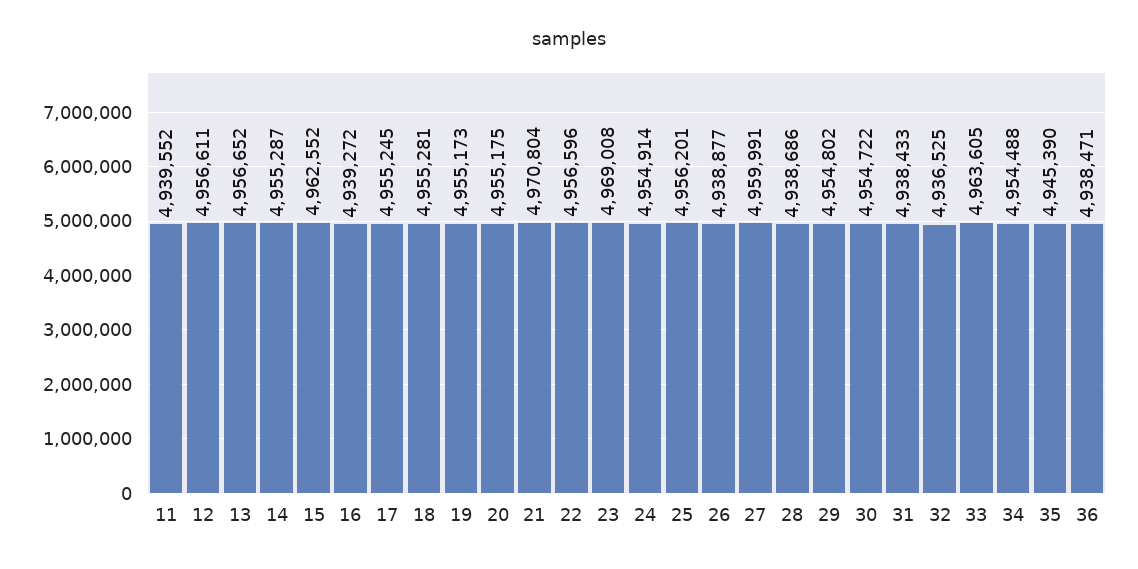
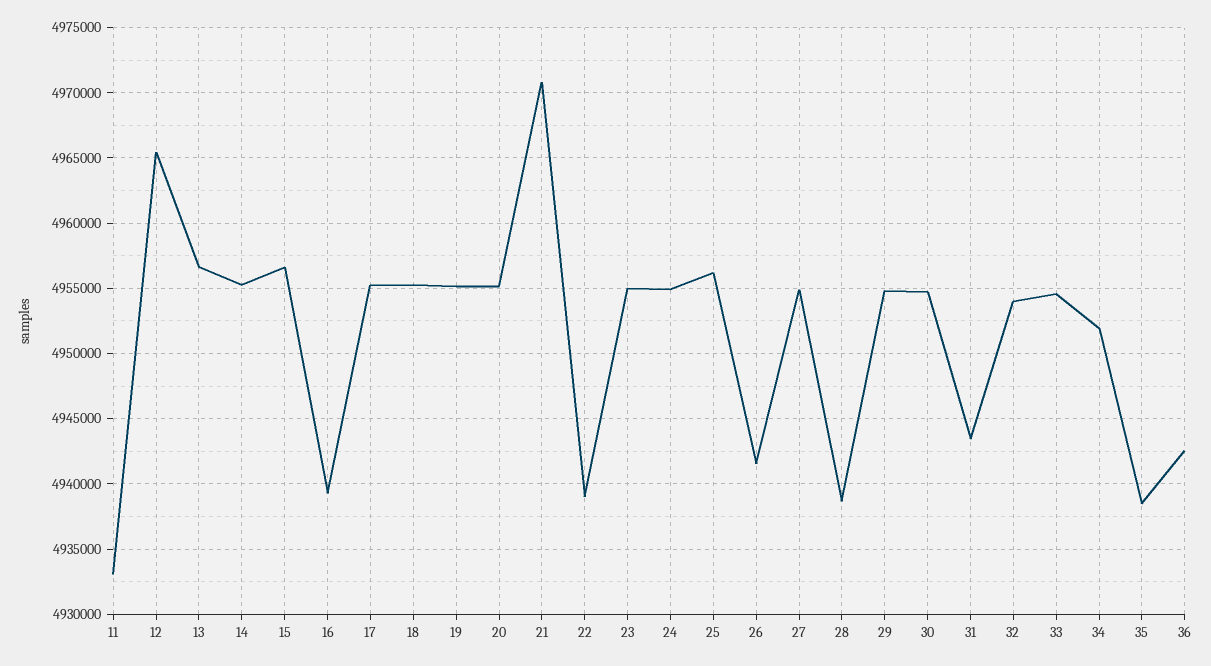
11: 4939552 -> 4933000
12: 4956611 -> 4965500
15: 4962552 -> 4956500
22: 4956596 -> 4939000
23: 4969008 -> 4955000
26: 4938877 -> 4941500
27: 4959991 -> 4955000
31: 4938433 -> 4943500
32: 4936525 -> 4954000
33: 4963605 -> 4954500
34: 4954488 -> 4952000
35: 4945390 -> 4938500
36: 4938471 -> 4942500

